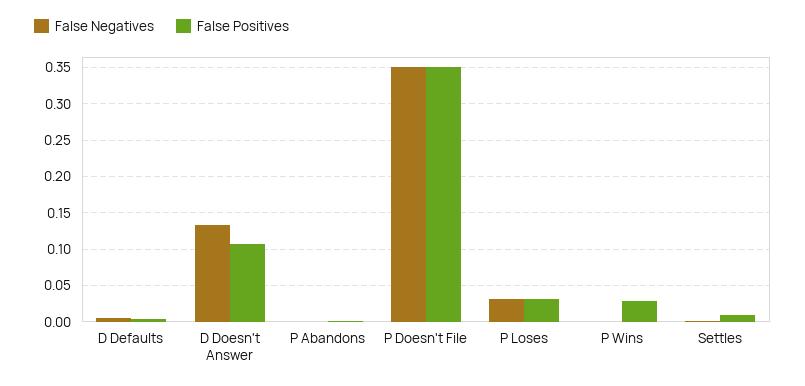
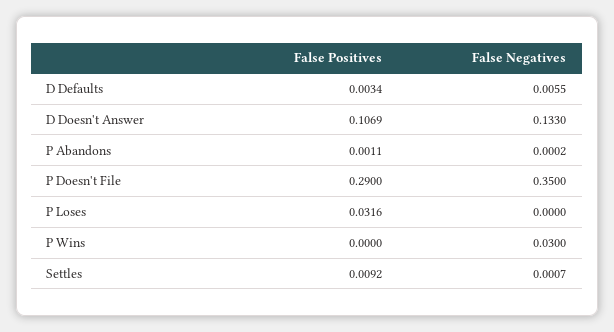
False Positives, P Doesn't File: 0.35 -> 0.29
False Negatives, P Loses: 0.03 -> 0
False Negatives, P Wins: 0 -> 0.03
False Positives, P Wins: 0.03 -> 0

